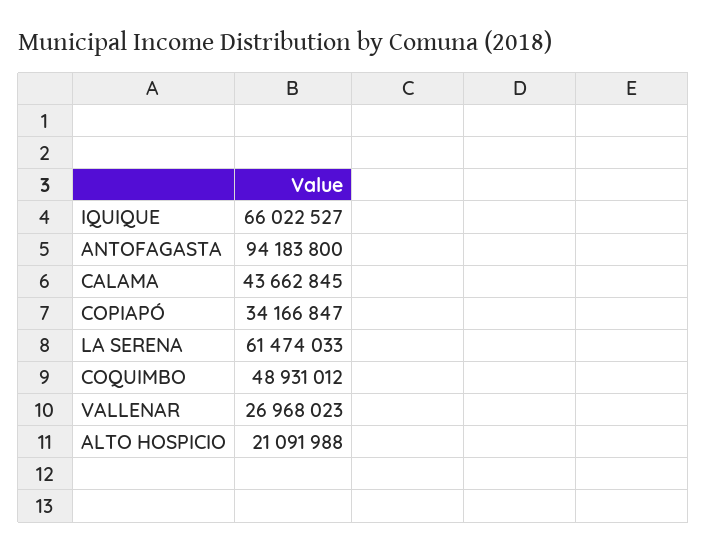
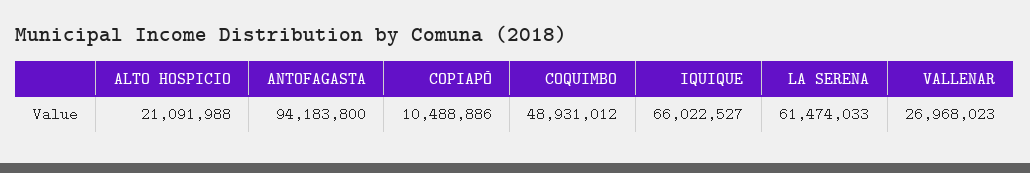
CALAMA: 43662845 -> none
COPIAPÓ: 34166847 -> 10488886

